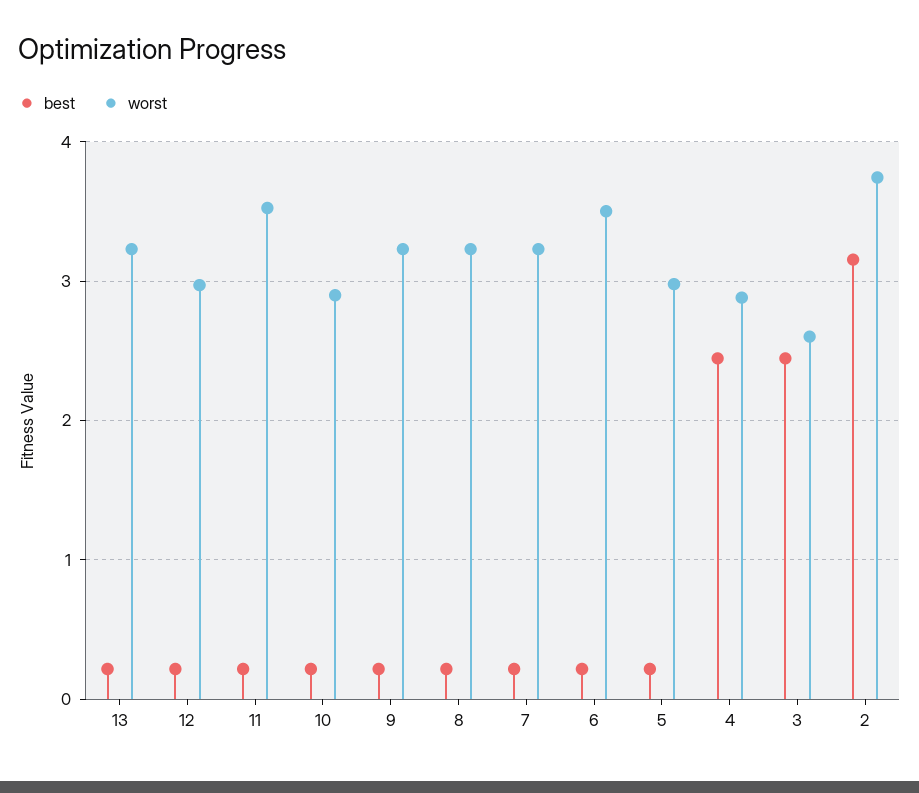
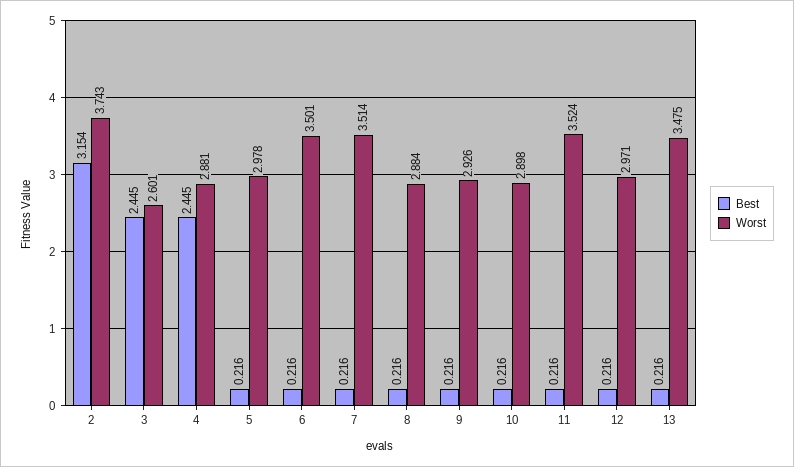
worst, 13: 3.2 -> 3.475
worst, 9: 3.2 -> 2.926
worst, 8: 3.2 -> 2.884
worst, 7: 3.2 -> 3.514

